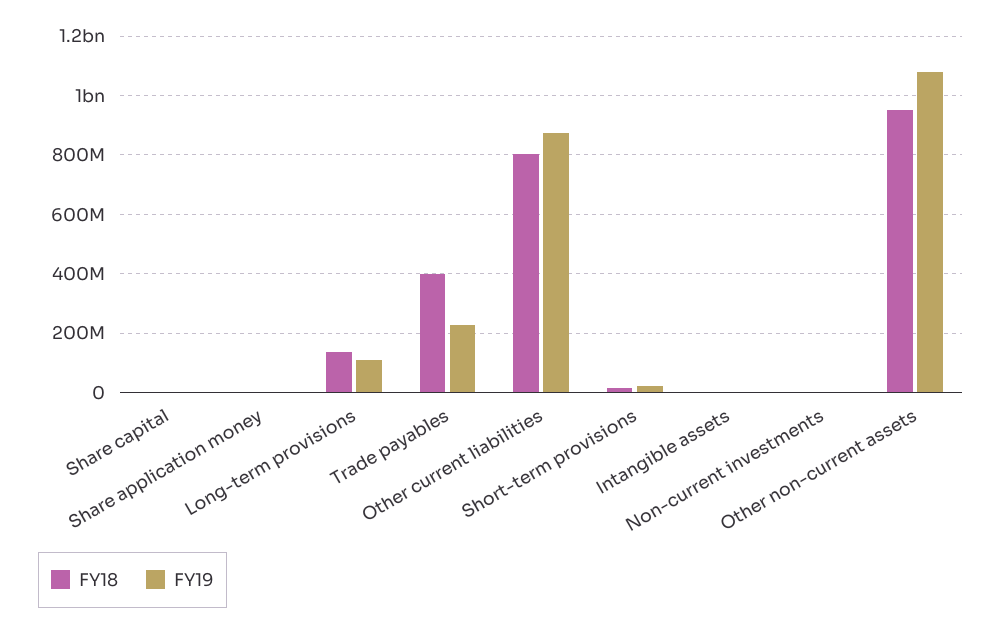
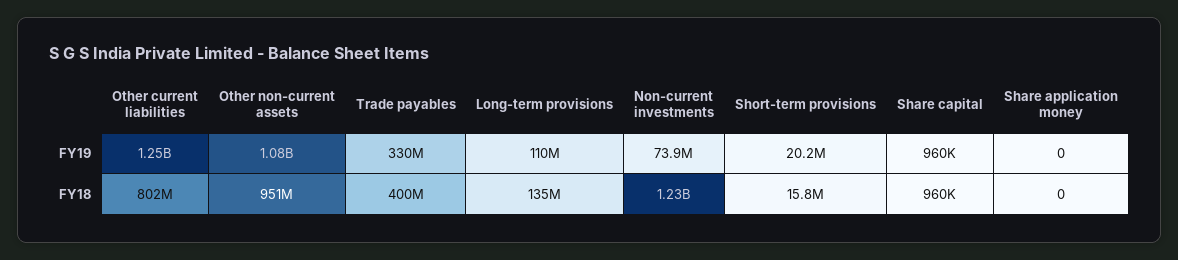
FY19, Trade payables: 225000000 -> 330000000
FY19, Other current liabilities: 875000000 -> 1250000000
FY18, Intangible assets: 0 -> none
FY19, Intangible assets: 0 -> none
FY18, Non-current investments: 0 -> 1230000000
FY19, Non-current investments: 0 -> 73900000

